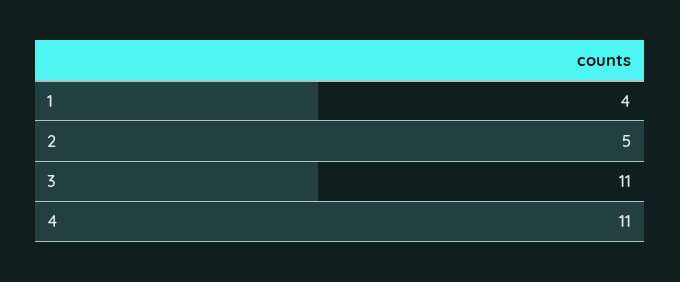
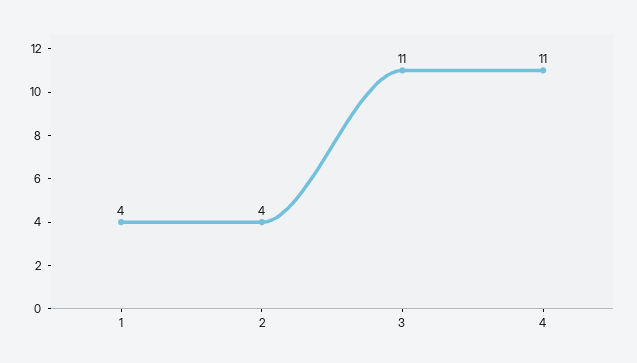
2: 5 -> 4

